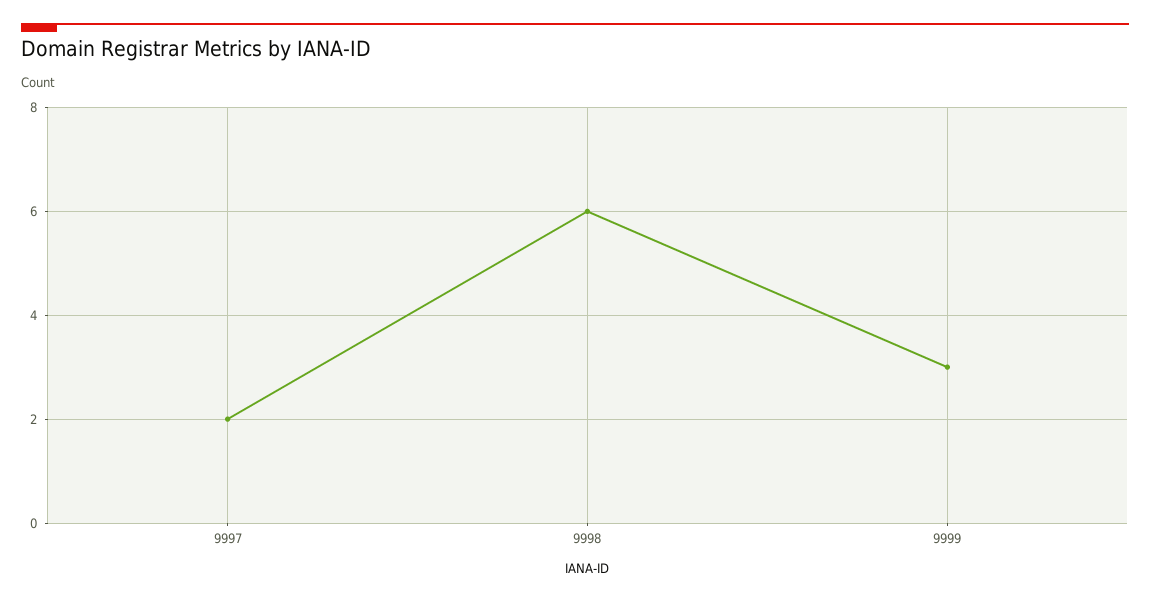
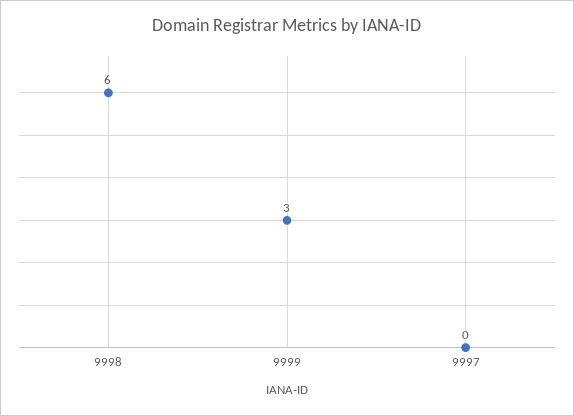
9997: 2 -> 0

